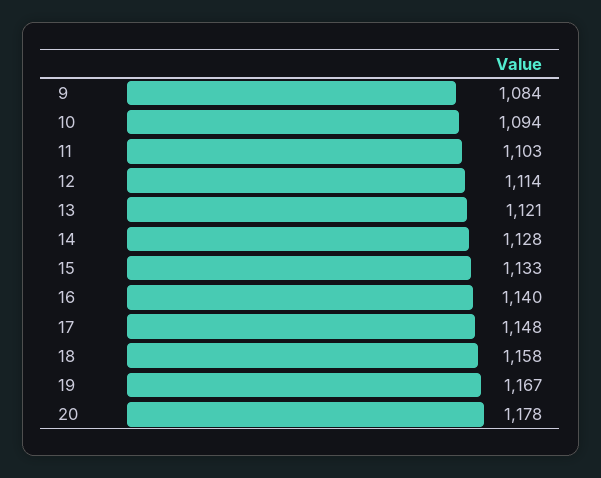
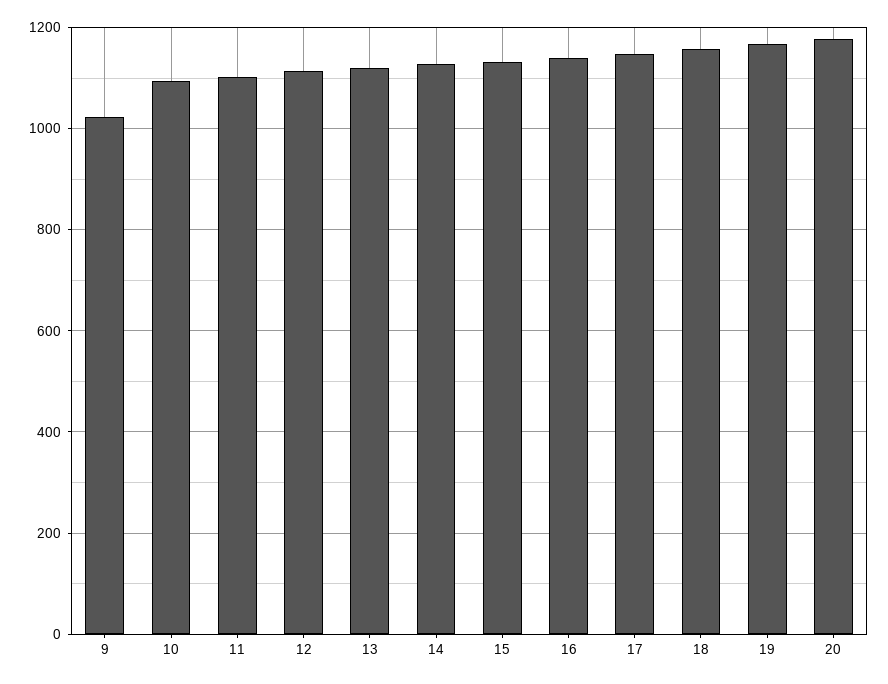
9: 1084 -> 1020

